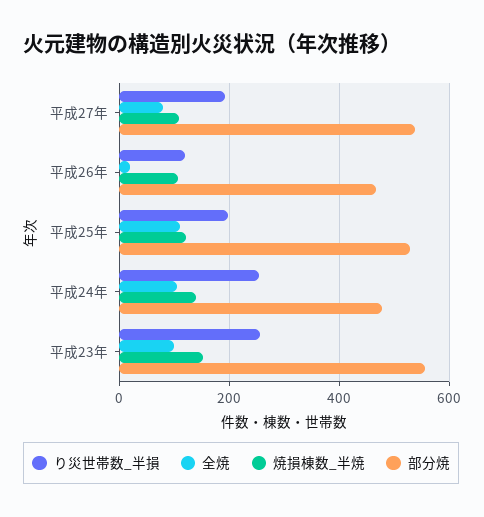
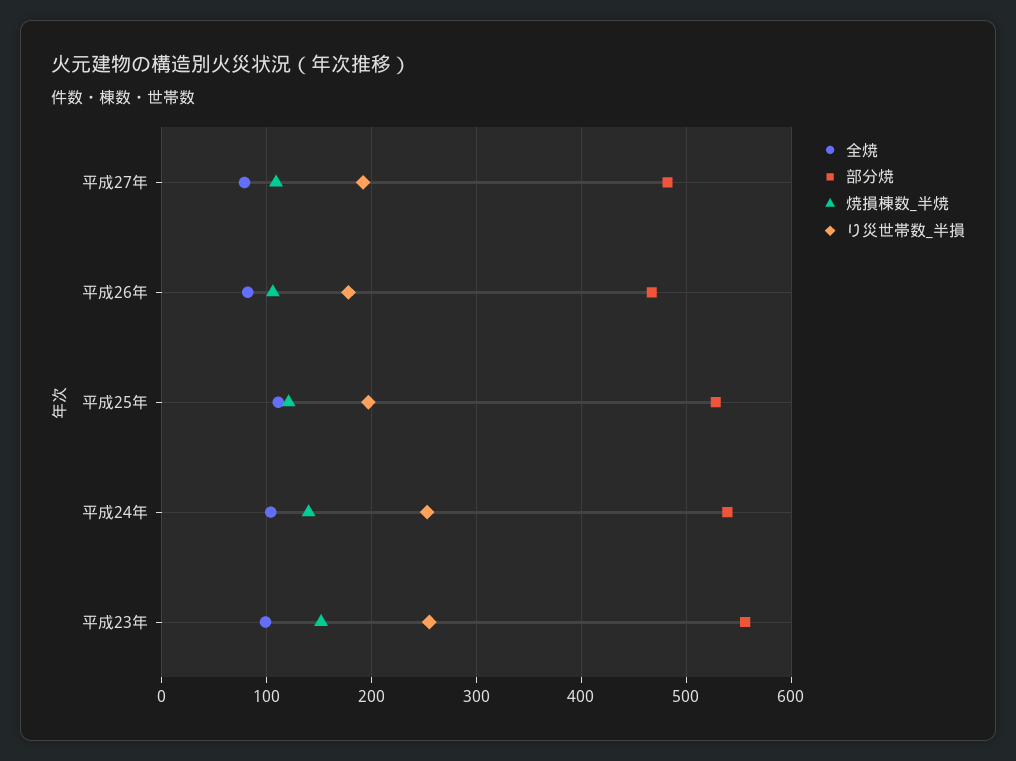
部分焼, 平成27年: 540 -> 480
り災世帯数_半損, 平成26年: 120 -> 180
全焼, 平成26年: 20 -> 80
部分焼, 平成24年: 480 -> 540

